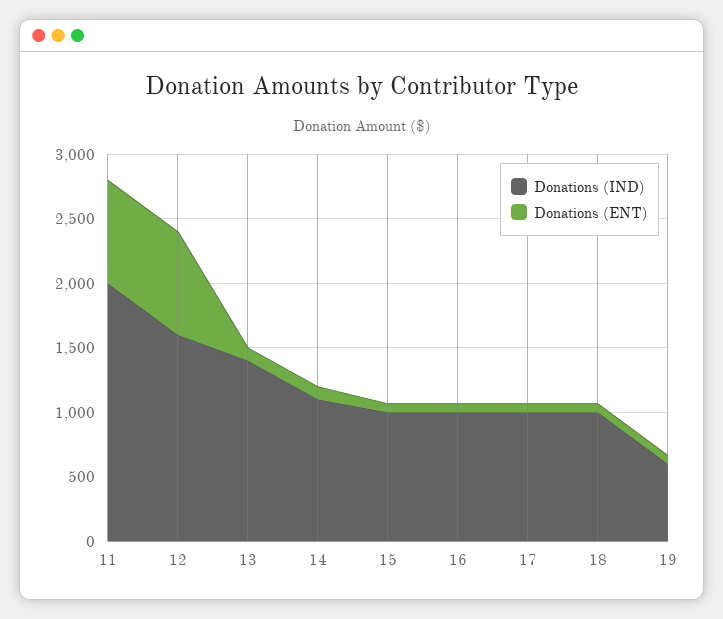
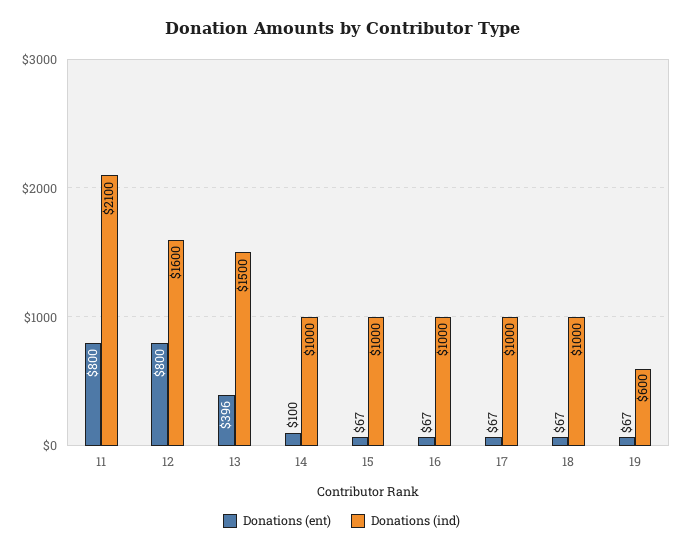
Donations (IND), 11: 2000 -> 2100
Donations (IND), 13: 1400 -> 1500
Donations (ENT), 13: 100 -> 396
Donations (IND), 14: 1100 -> 1000

